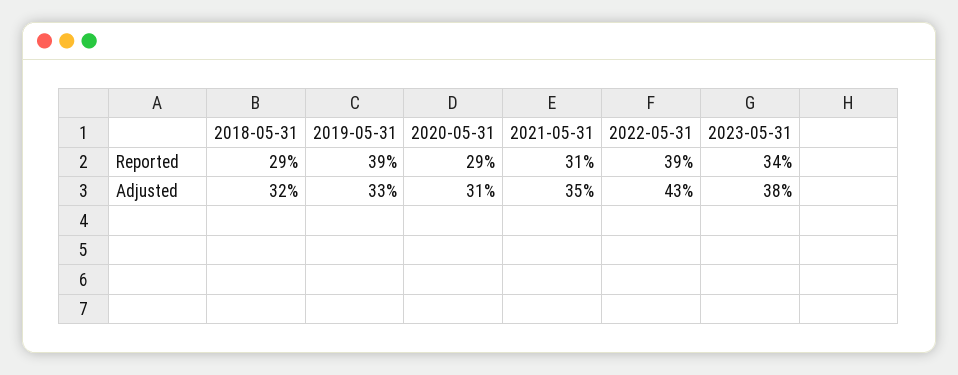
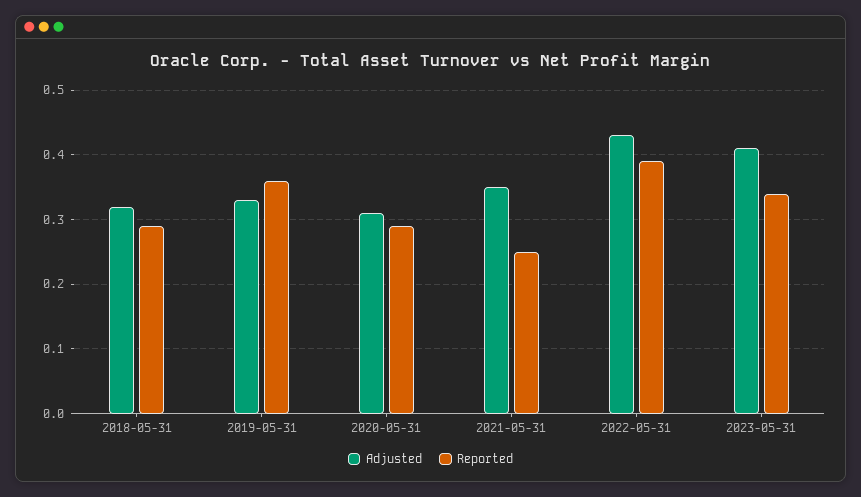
Reported, 2019-05-31: 0.39 -> 0.36
Reported, 2021-05-31: 0.31 -> 0.25
Adjusted, 2023-05-31: 0.38 -> 0.41

